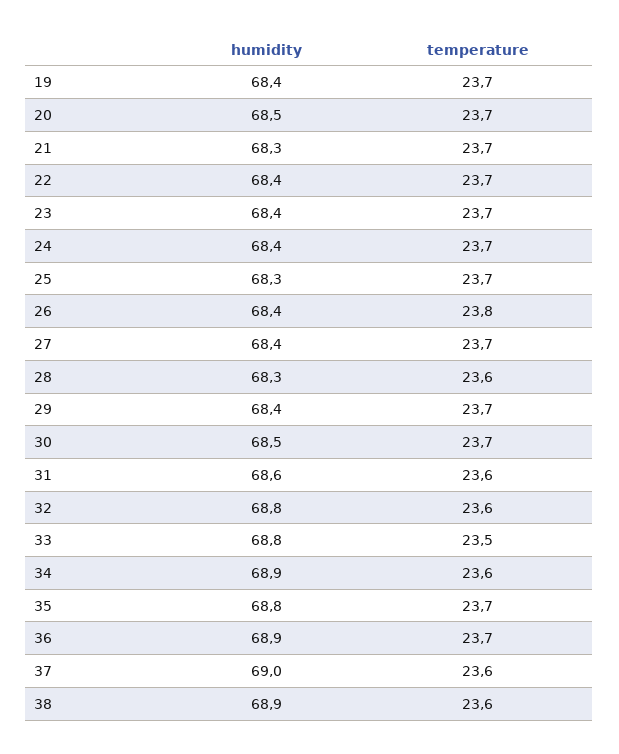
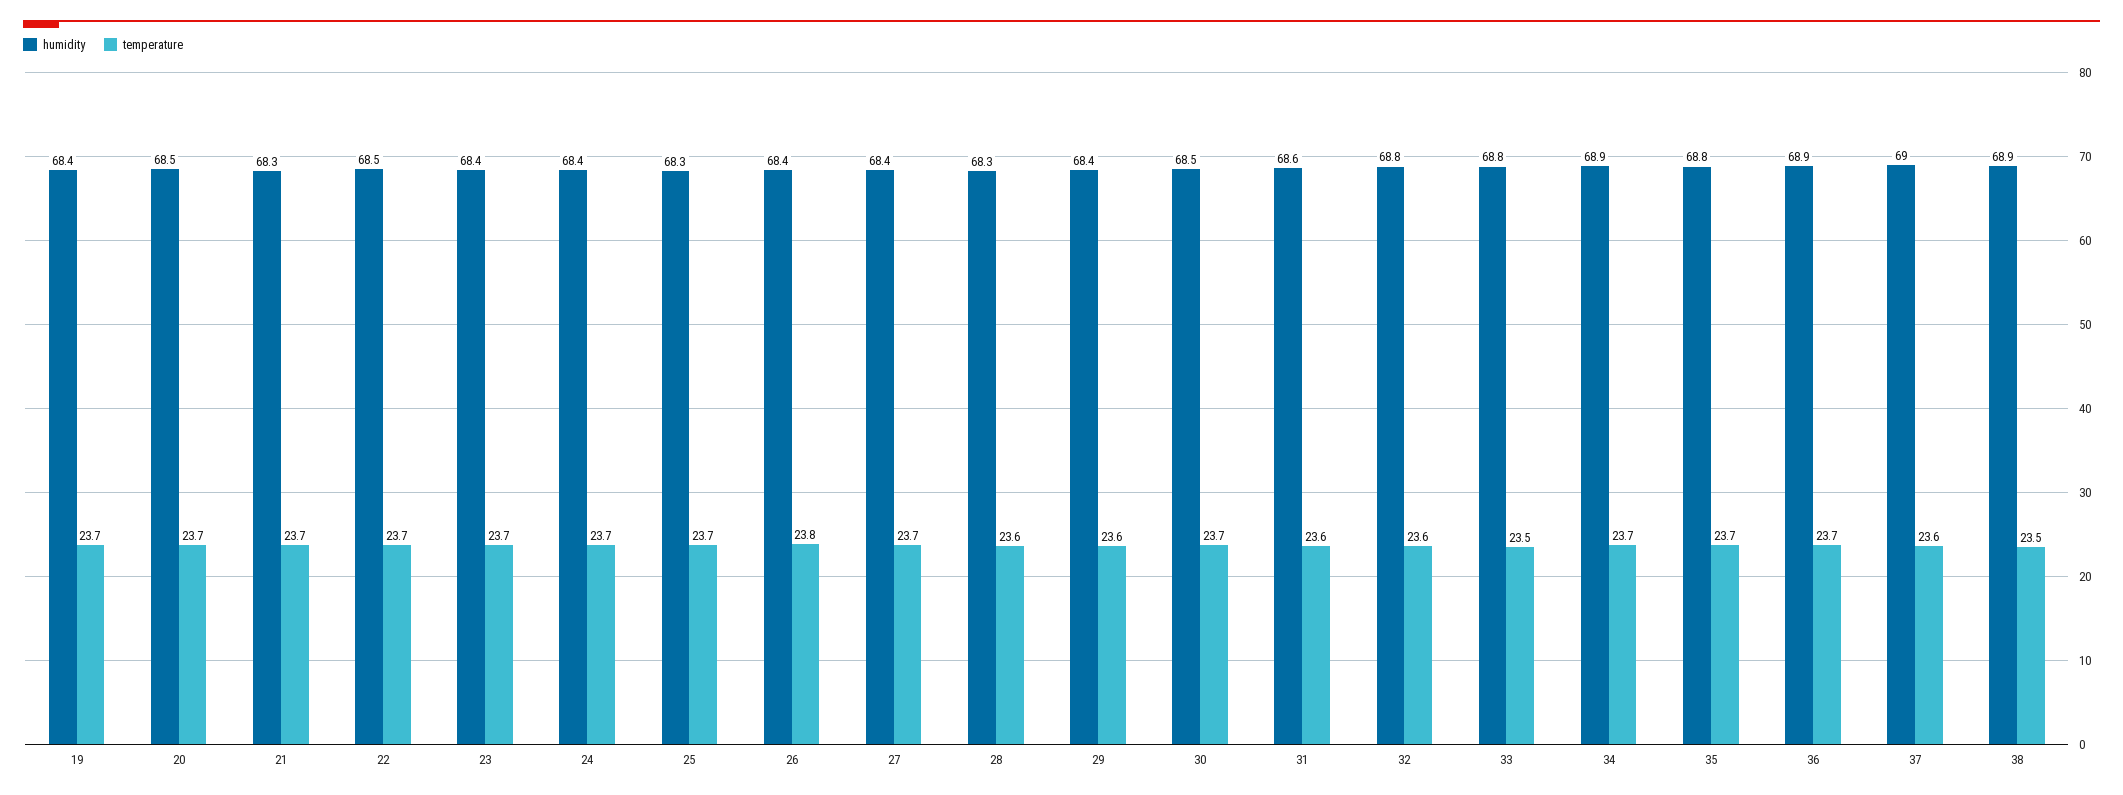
humidity, 22: 68.4 -> 68.5
temperature, 29: 23.7 -> 23.6
temperature, 34: 23.6 -> 23.7
temperature, 38: 23.6 -> 23.5

